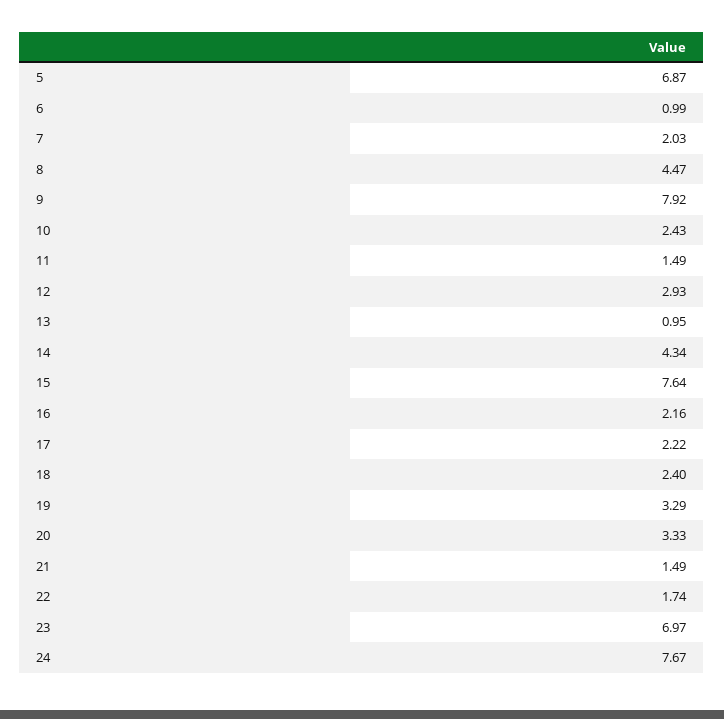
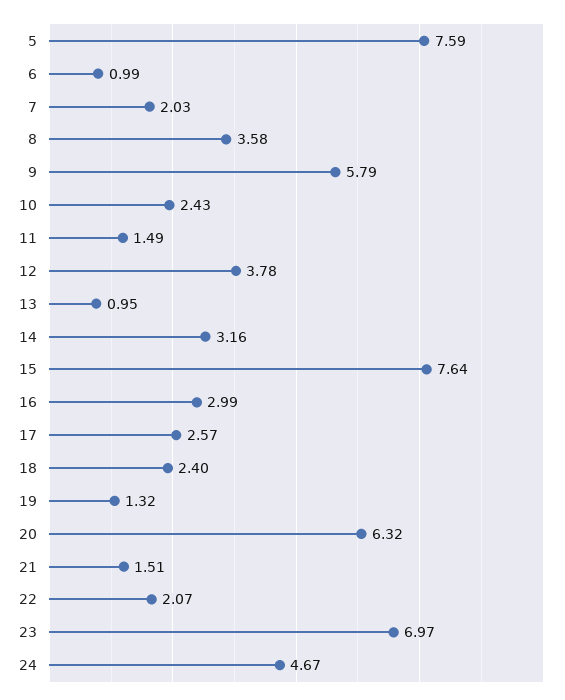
5: 6.87 -> 7.59
8: 4.47 -> 3.58
9: 7.92 -> 5.79
12: 2.93 -> 3.78
14: 4.34 -> 3.16
16: 2.16 -> 2.99
17: 2.22 -> 2.57
19: 3.29 -> 1.32
20: 3.33 -> 6.32
21: 1.49 -> 1.51
22: 1.74 -> 2.07
24: 7.67 -> 4.67

